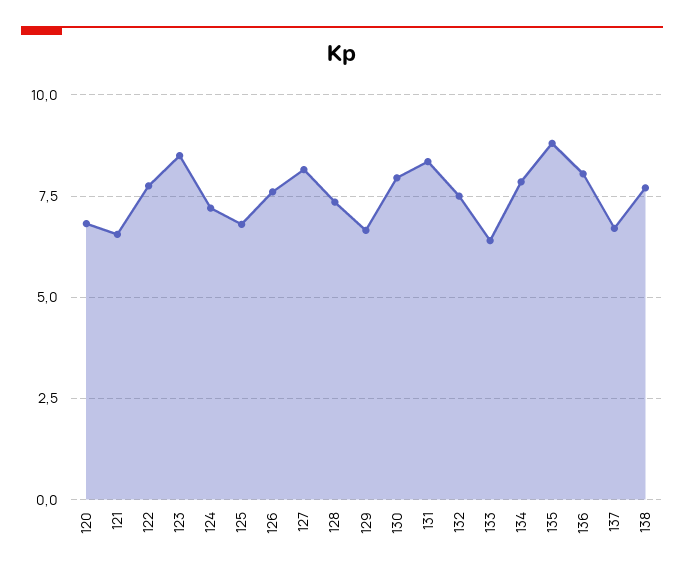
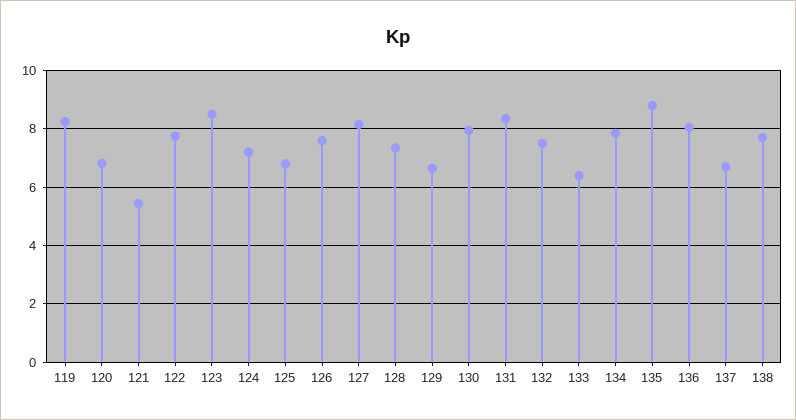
121: 6.5 -> 5.5
119: none -> 8.25

